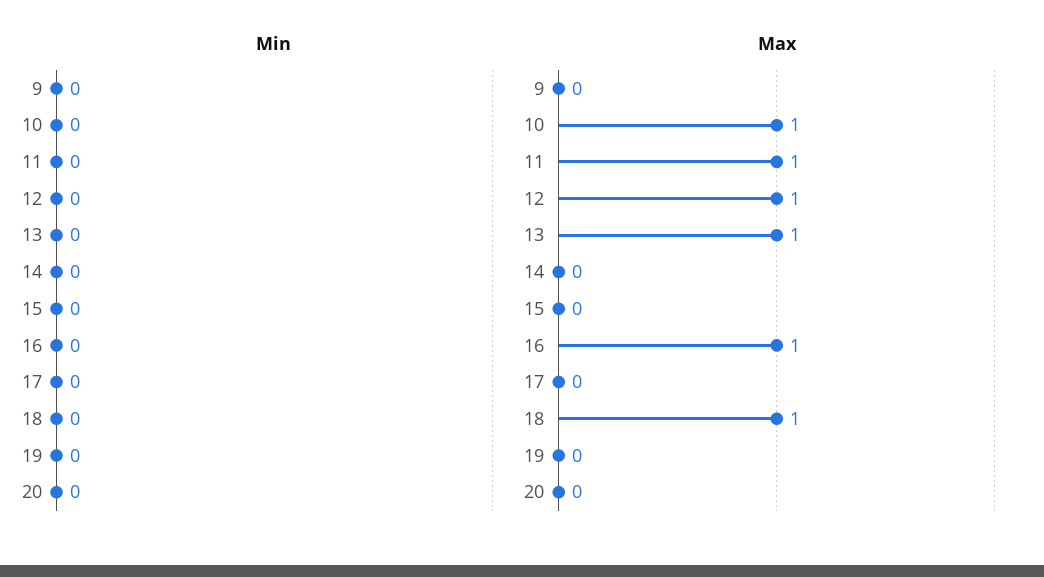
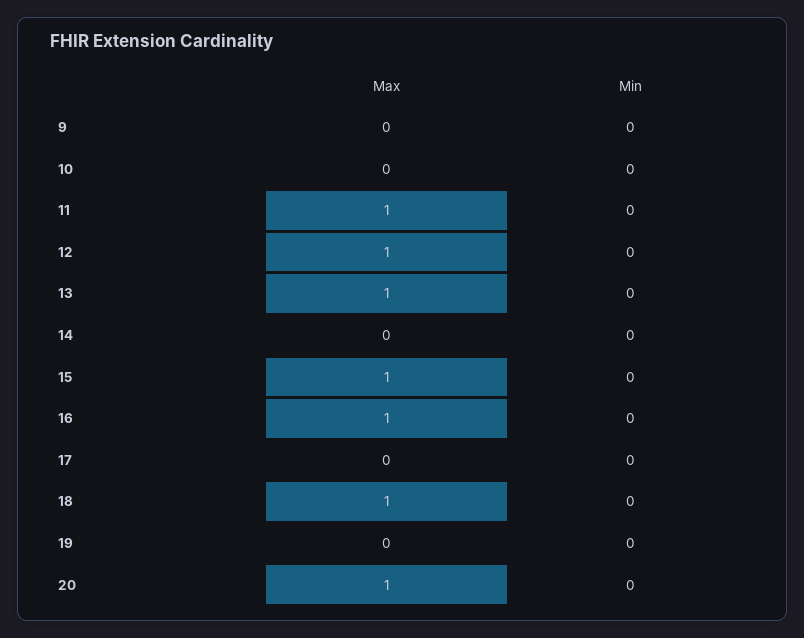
Max, 10: 1 -> 0
Max, 15: 0 -> 1
Max, 20: 0 -> 1

